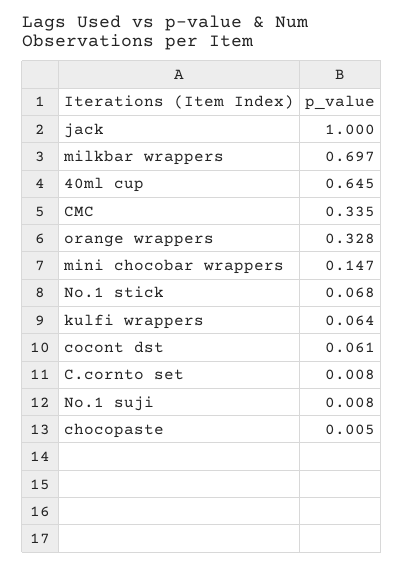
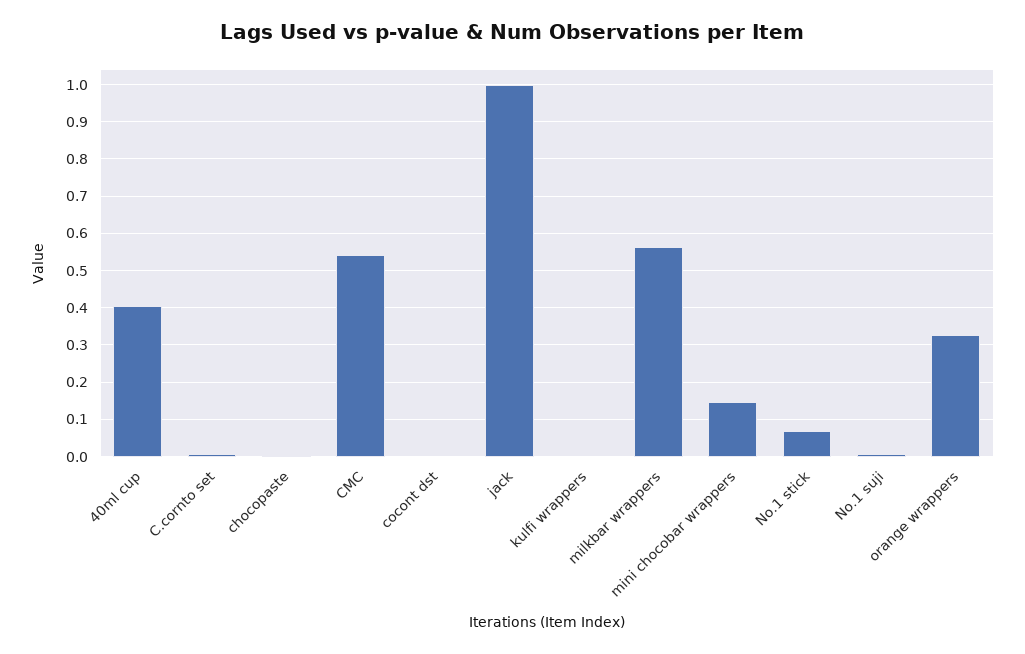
milkbar wrappers: 0.697 -> 0.56
40ml cup: 0.645 -> 0.4
CMC: 0.335 -> 0.54
kulfi wrappers: 0.064 -> 0
cocont dst: 0.061 -> 0

